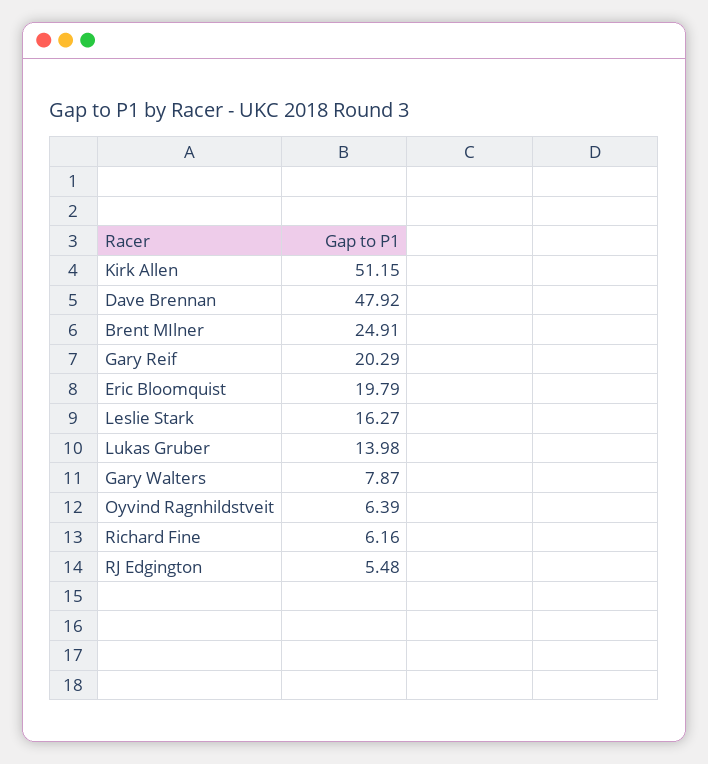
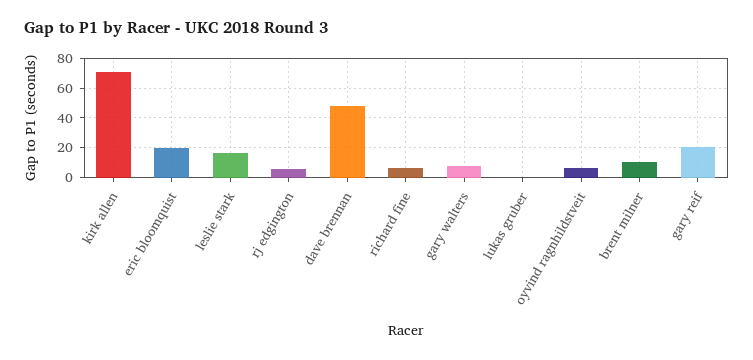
Kirk Allen: 51.15 -> 70
Brent MIlner: 24.91 -> 10
Lukas Gruber: 13.98 -> 0

